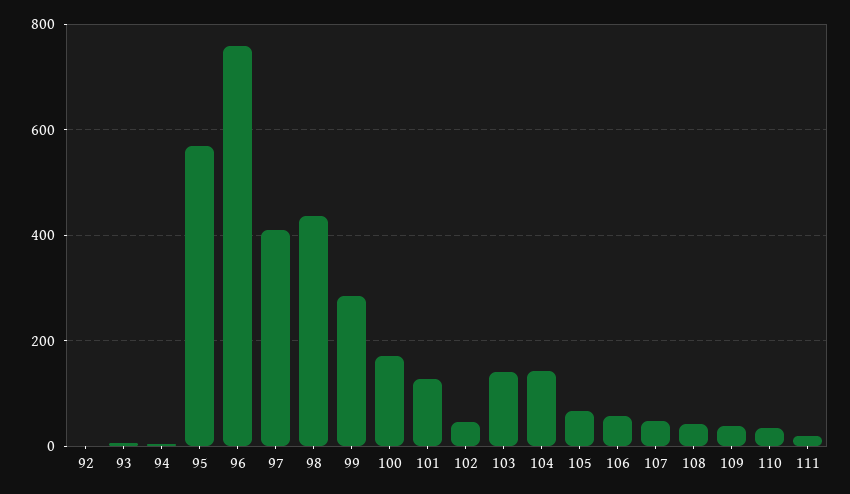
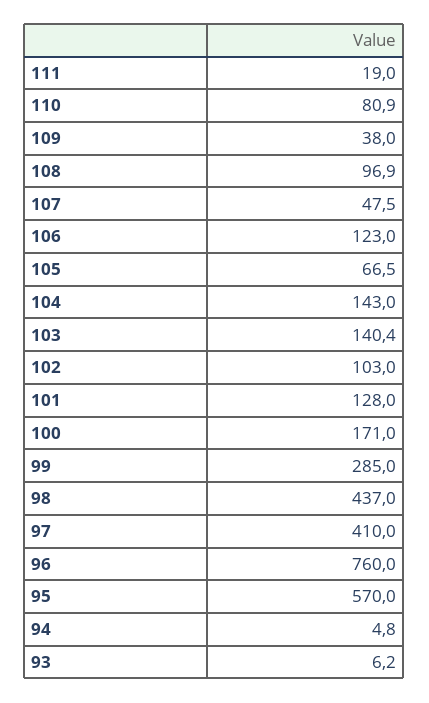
92: 0 -> none
102: 40 -> 103
106: 60 -> 123
108: 40 -> 96.9
110: 40 -> 80.9

